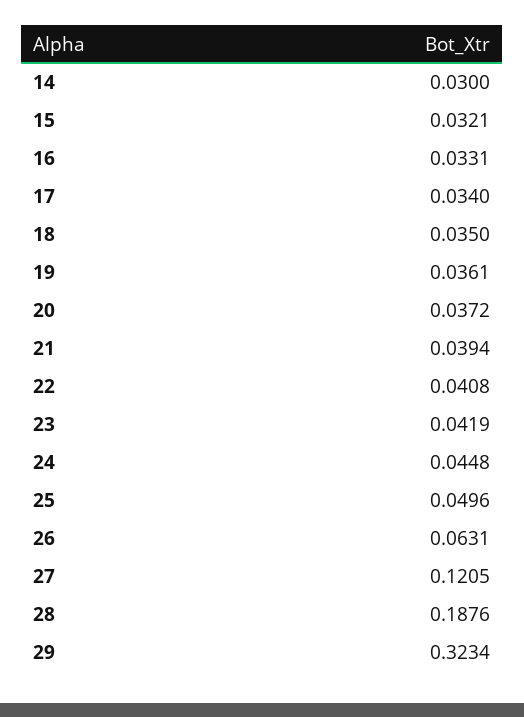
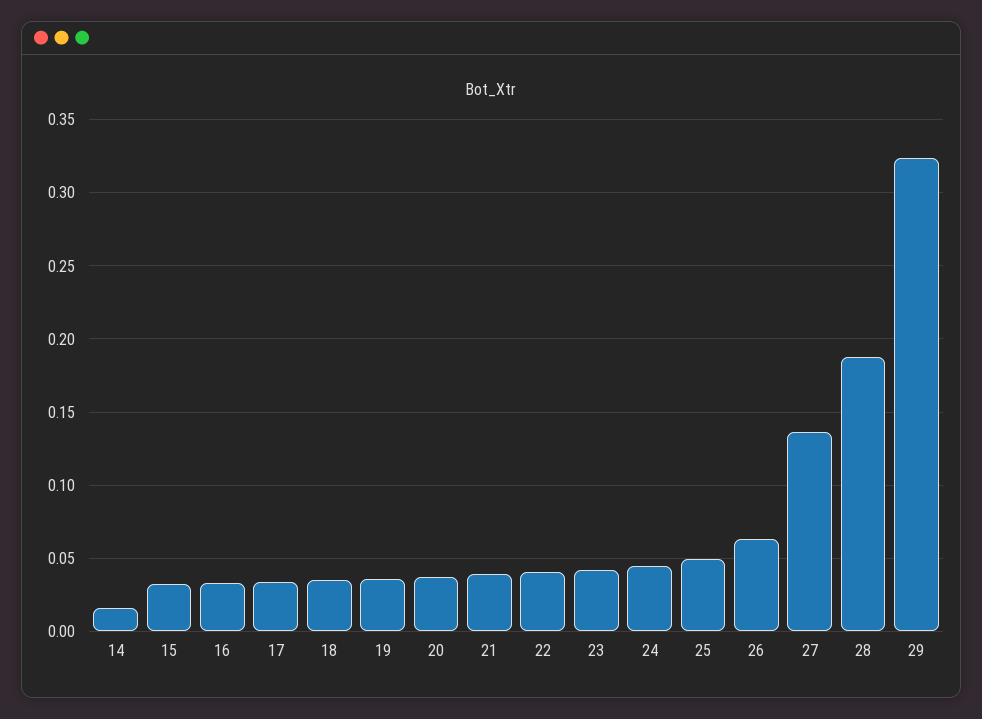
14: 0.03 -> 0.015
27: 0.1205 -> 0.135

